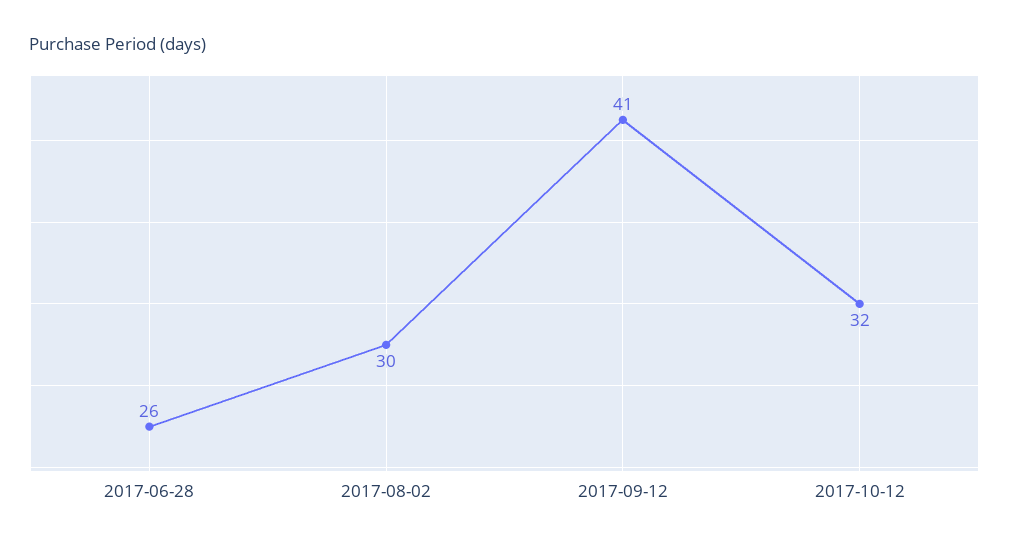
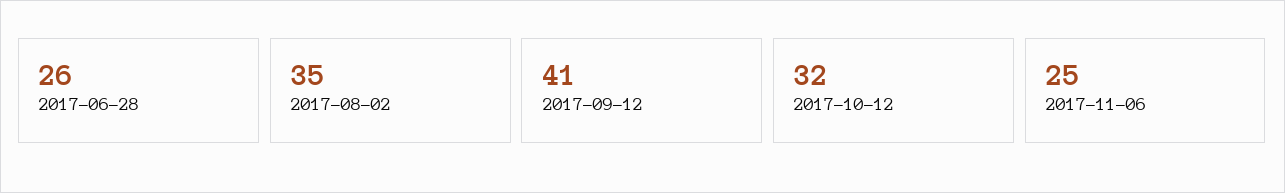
2017-08-02: 30 -> 35
2017-11-06: none -> 25

